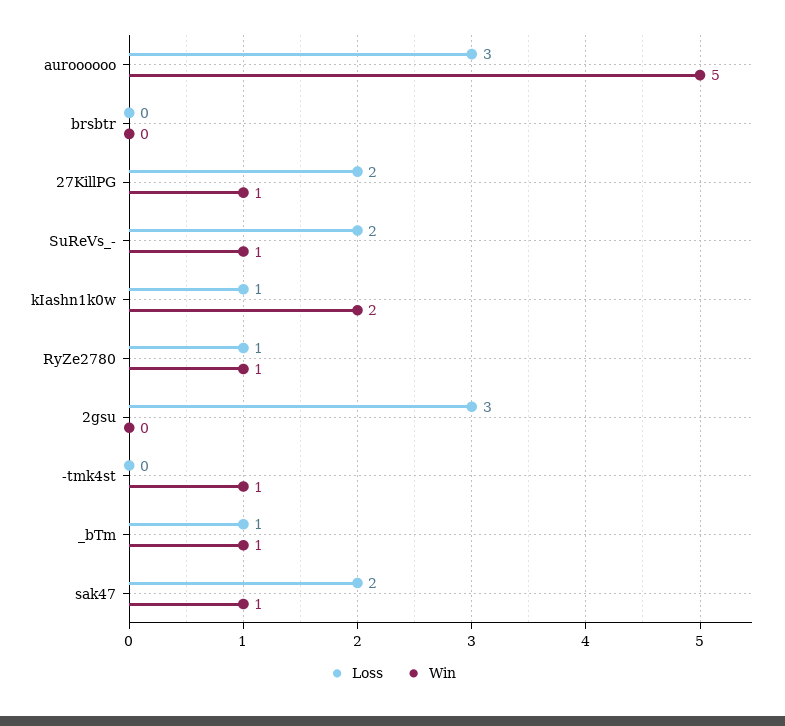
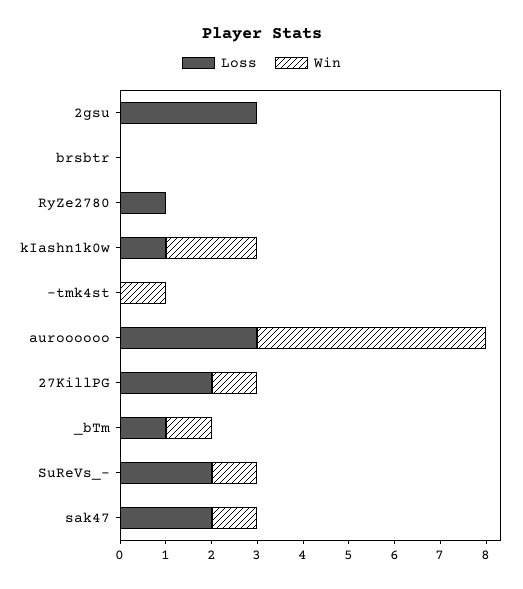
Win, RyZe2780: 1 -> 0

